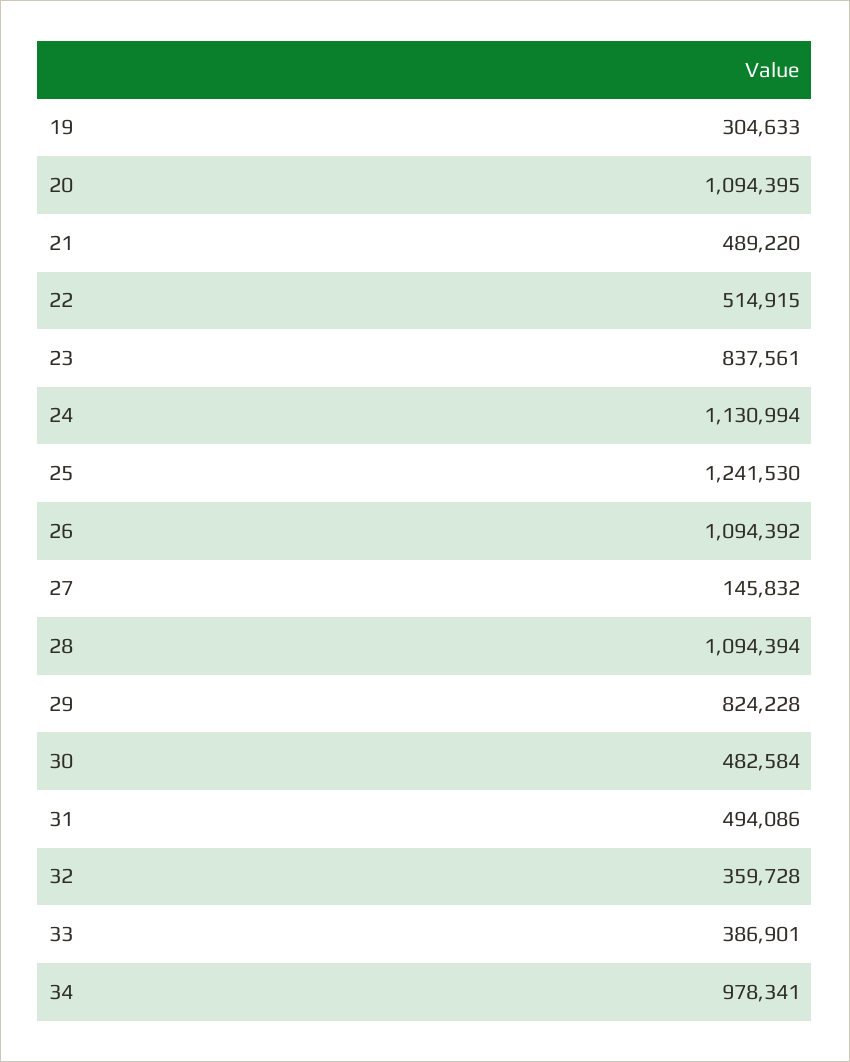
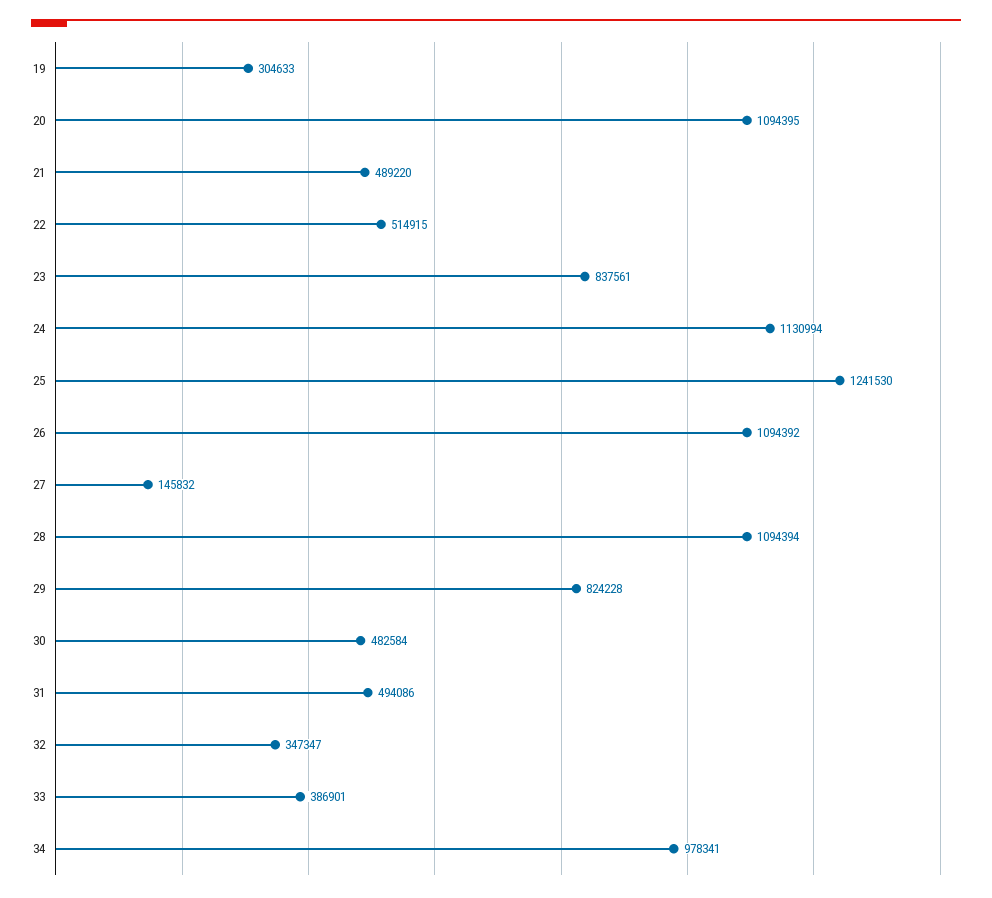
32: 359728 -> 347347

